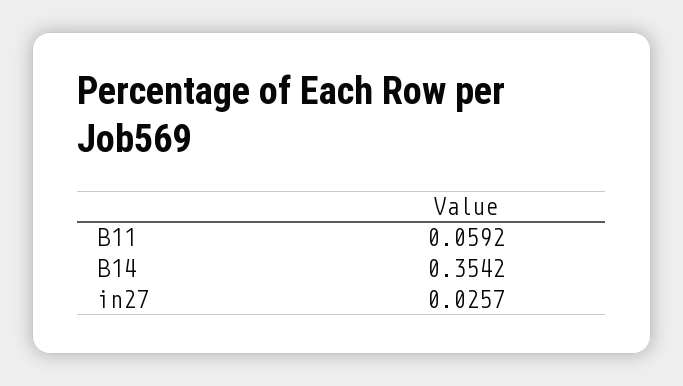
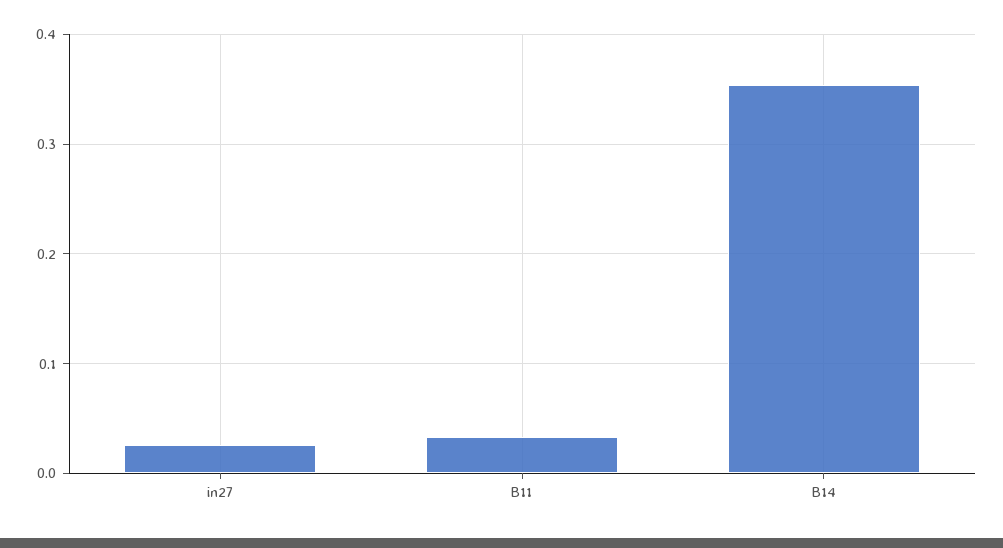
B11: 0.0592 -> 0.03

